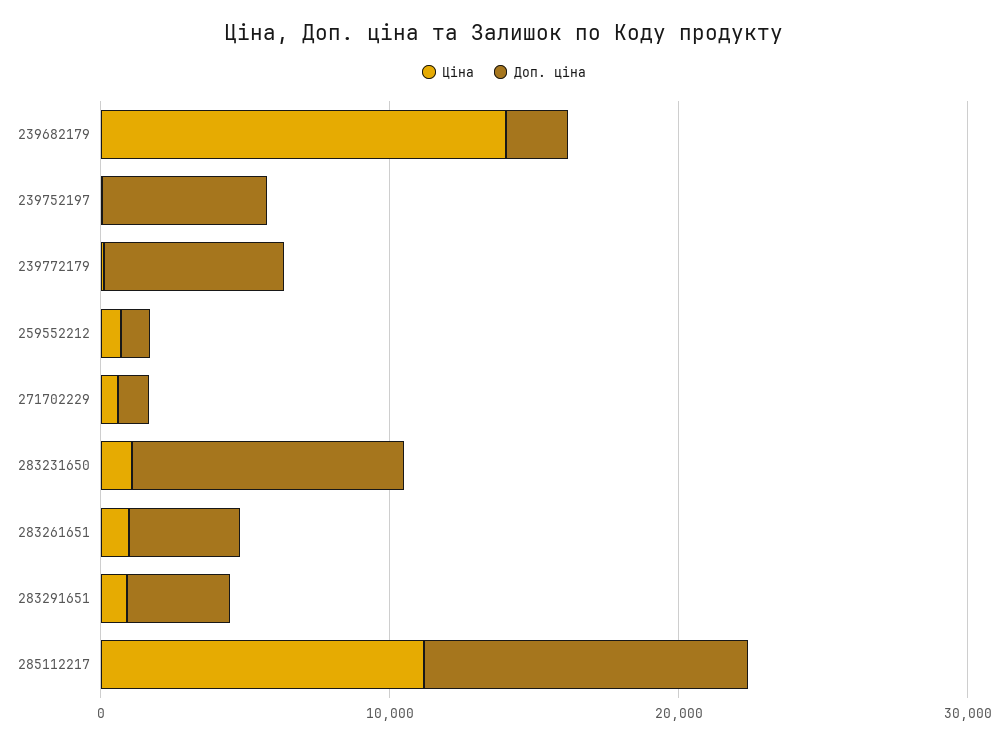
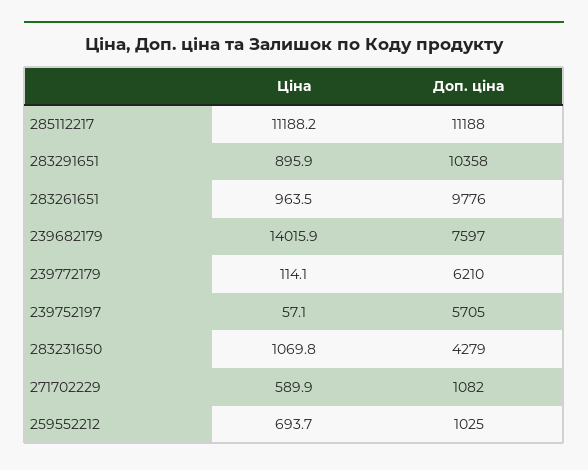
Доп. ціна, 239682179: 2000 -> 7597
Доп. ціна, 283231650: 10000 -> 4279
Доп. ціна, 283261651: 4000 -> 9776
Доп. ціна, 283291651: 4000 -> 10358

